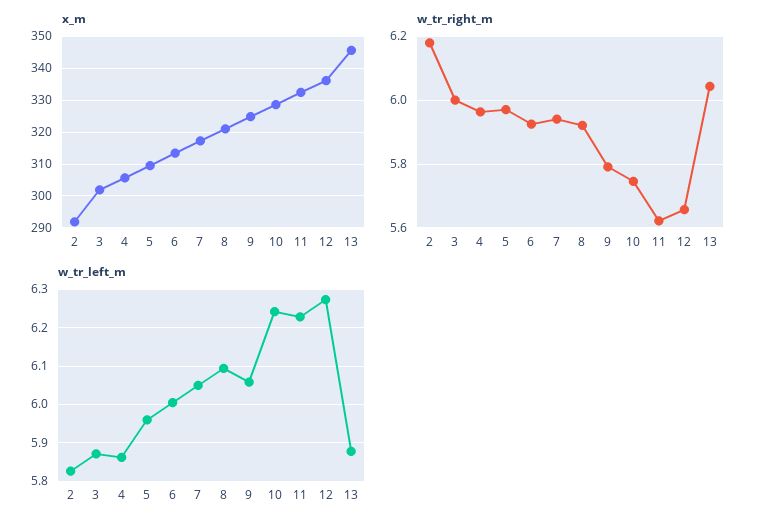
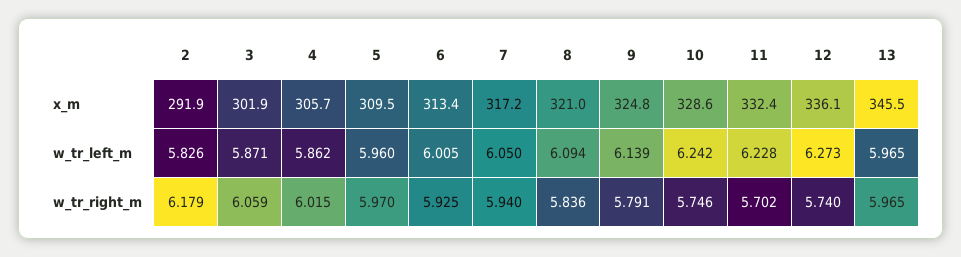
w_tr_right_m, 3: 6 -> 6.059
w_tr_right_m, 4: 5.96 -> 6.015
w_tr_right_m, 8: 5.92 -> 5.836
w_tr_right_m, 11: 5.62 -> 5.702
w_tr_right_m, 12: 5.66 -> 5.74
w_tr_right_m, 13: 6.04 -> 5.965
w_tr_left_m, 9: 6.06 -> 6.139
w_tr_left_m, 13: 5.88 -> 5.965

